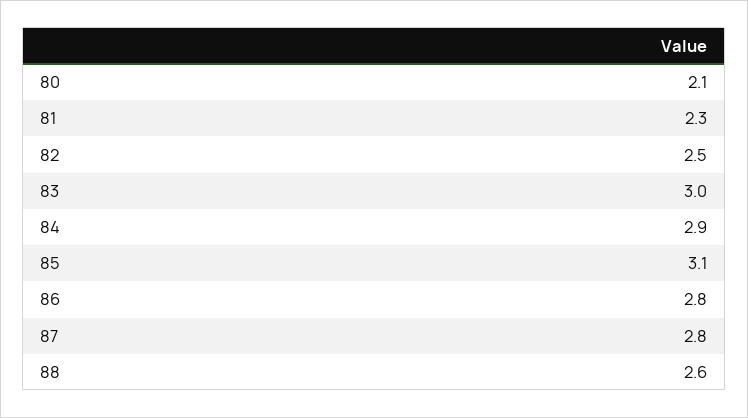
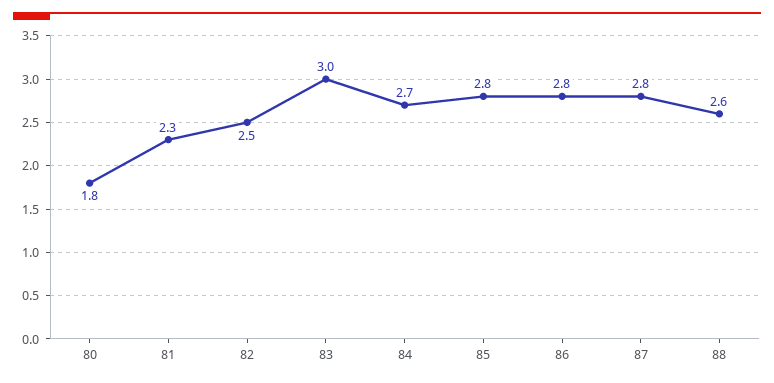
80: 2.1 -> 1.8
84: 2.9 -> 2.7
85: 3.1 -> 2.8

